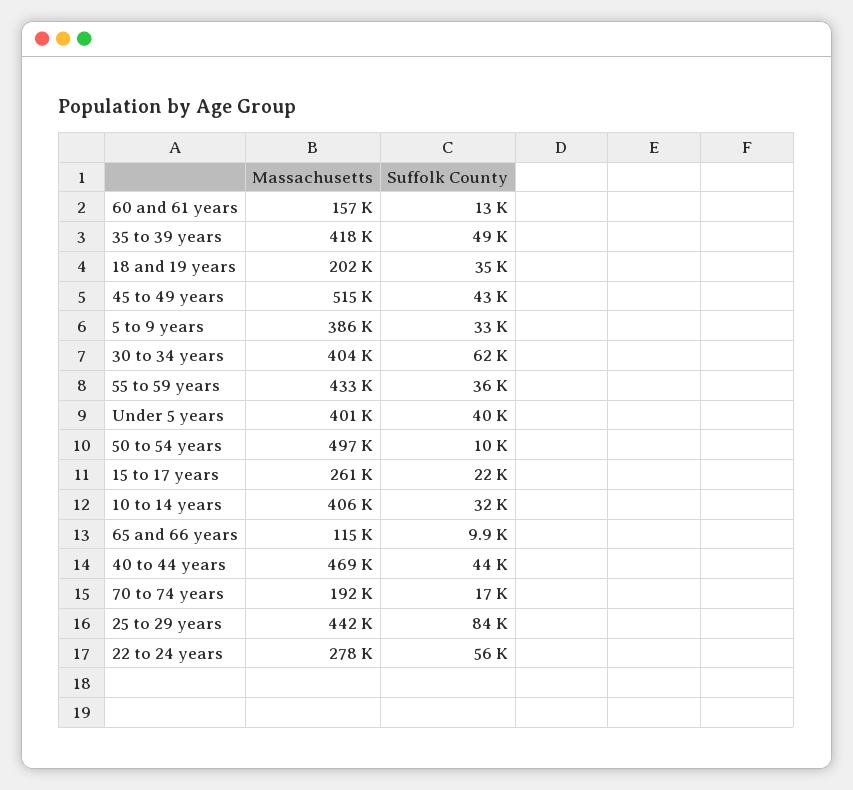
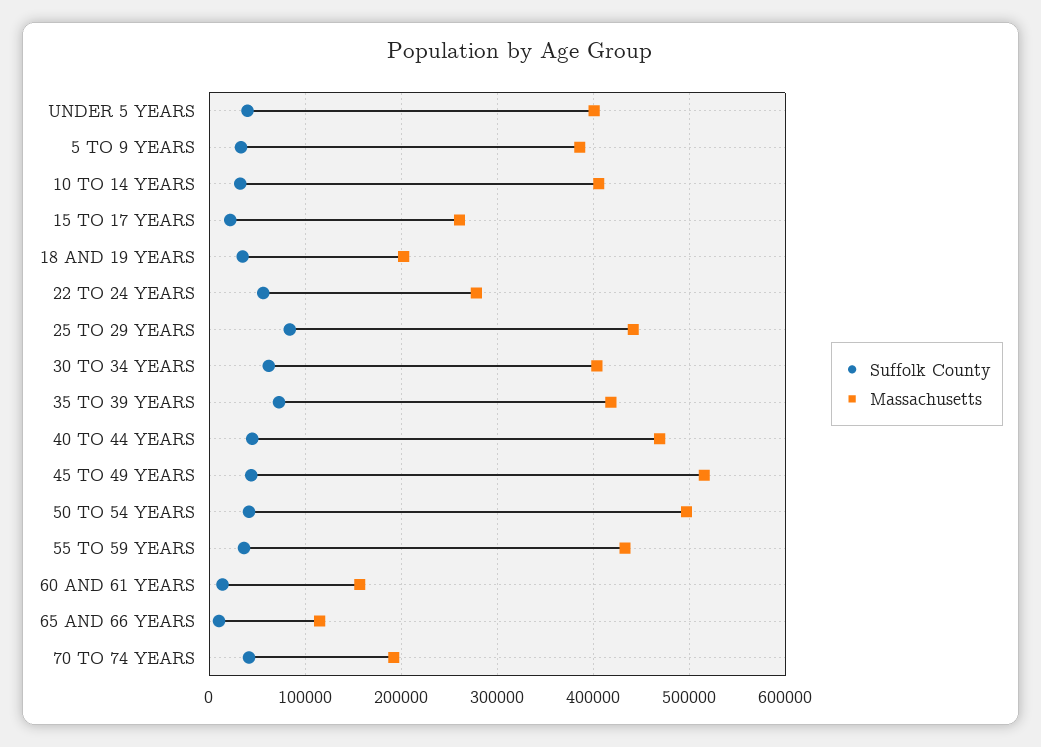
Suffolk County, 35 to 39 years: 49000 -> 70000
Suffolk County, 50 to 54 years: 10000 -> 40000
Suffolk County, 70 to 74 years: 17000 -> 40000

